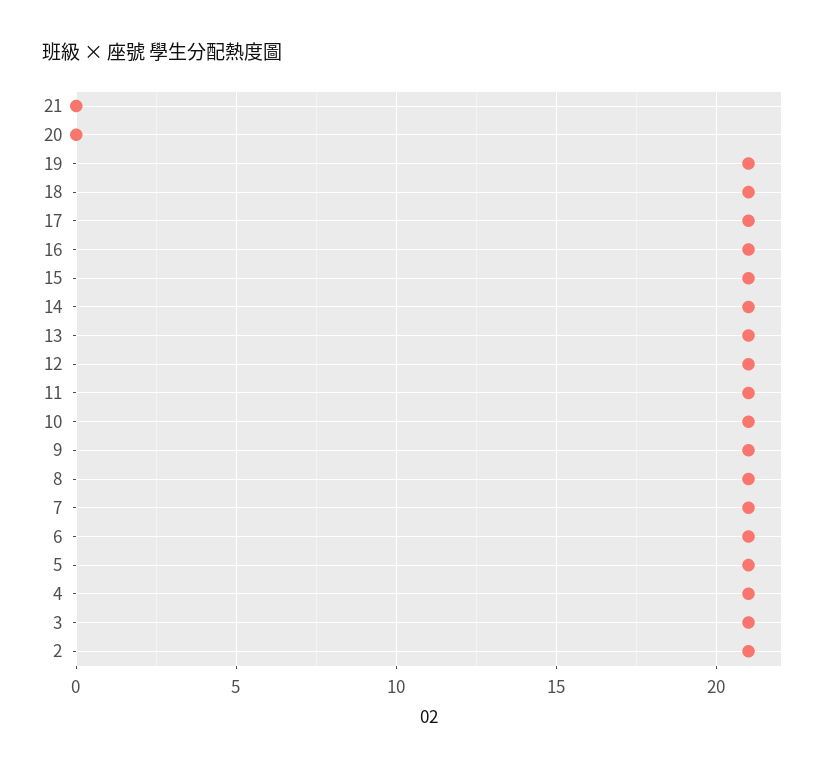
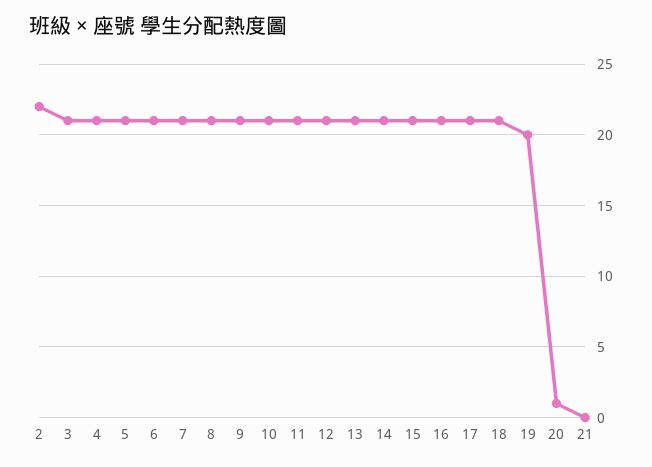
20: 0 -> 1
19: 21 -> 20
2: 21 -> 22

